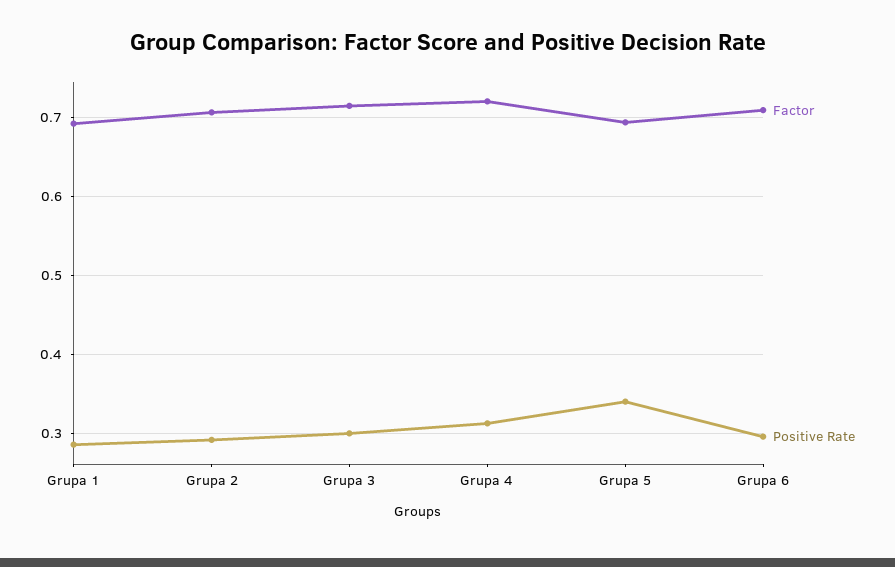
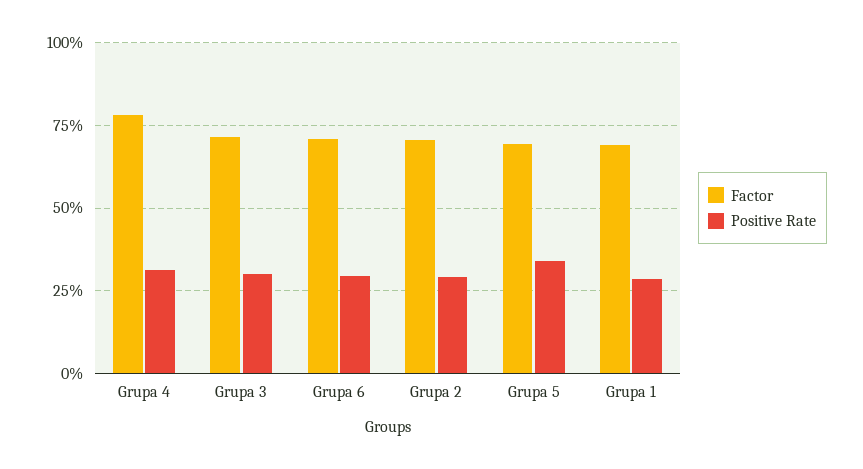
Factor, Grupa 4: 0.72 -> 0.775

